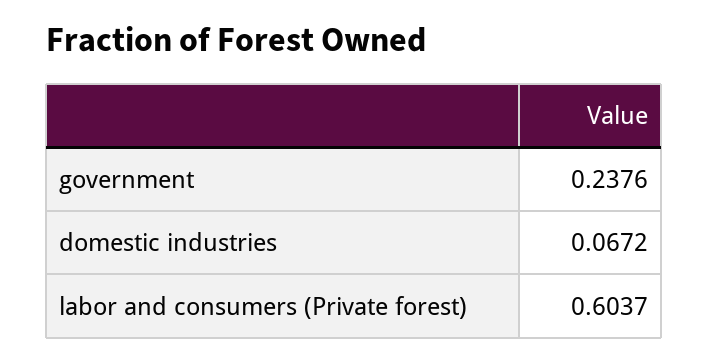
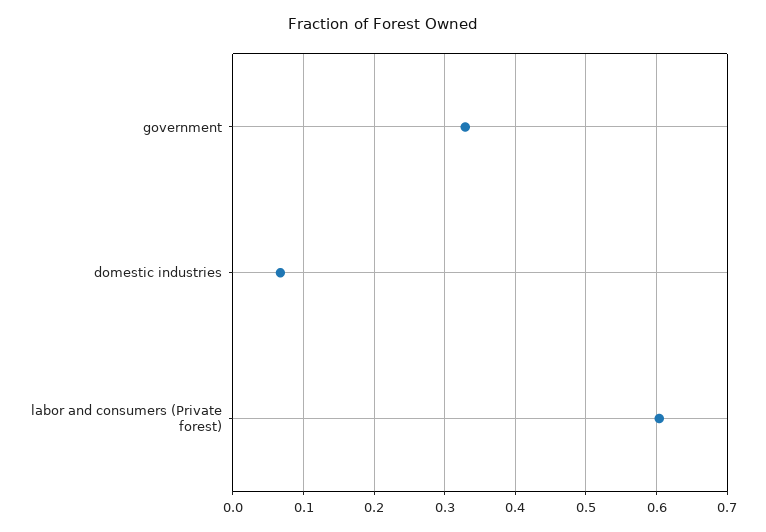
government: 0.2376 -> 0.33

